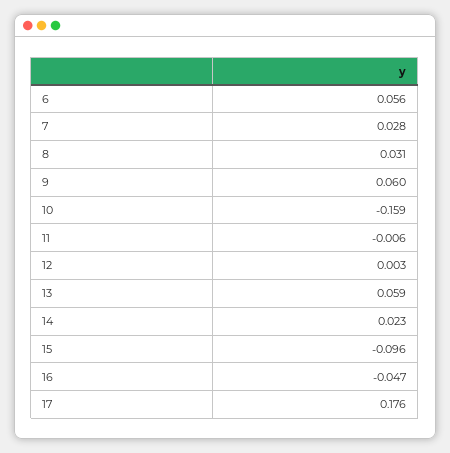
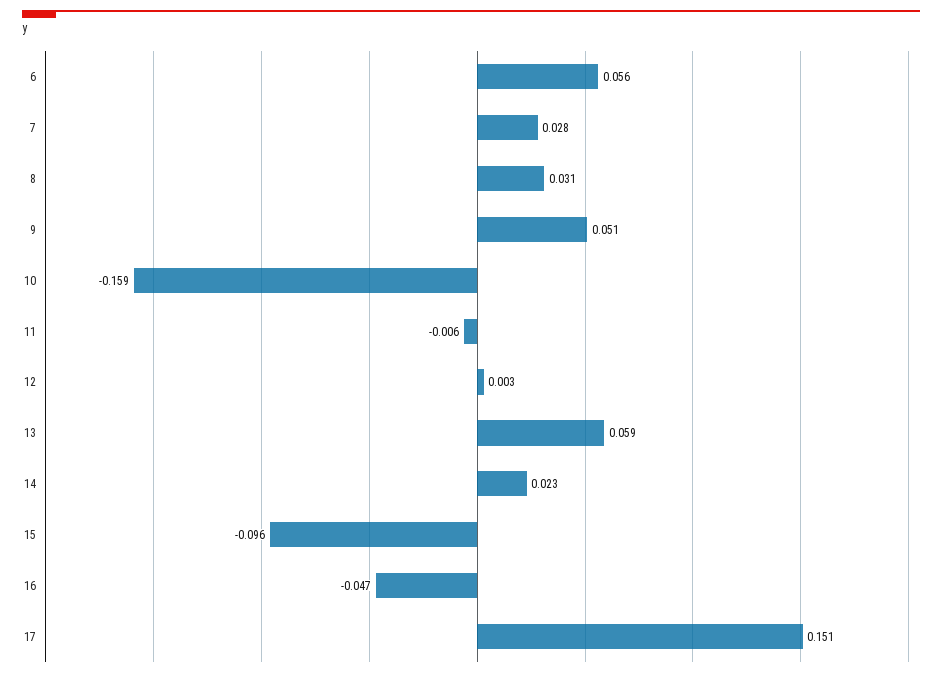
9: 0.06 -> 0.051
17: 0.176 -> 0.151

